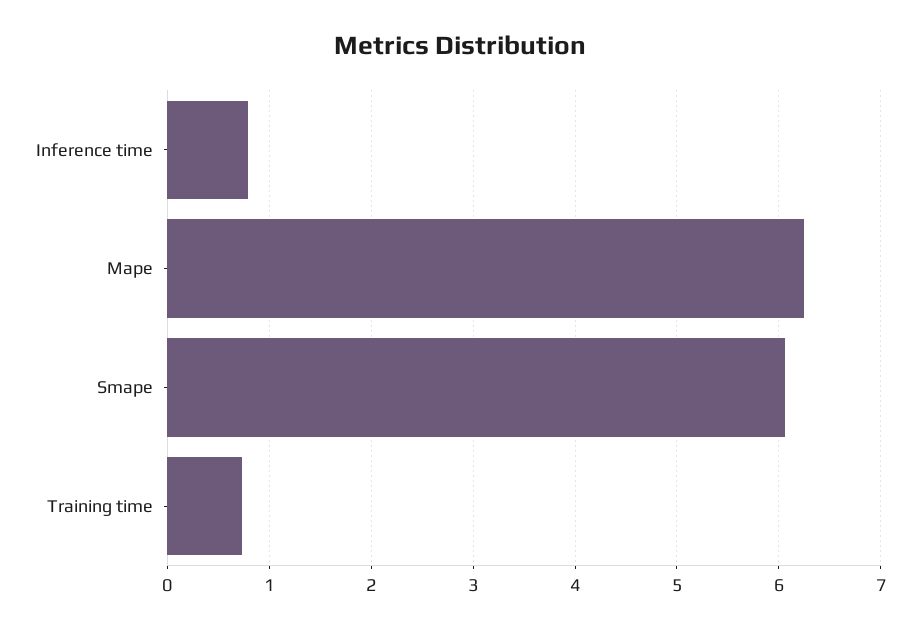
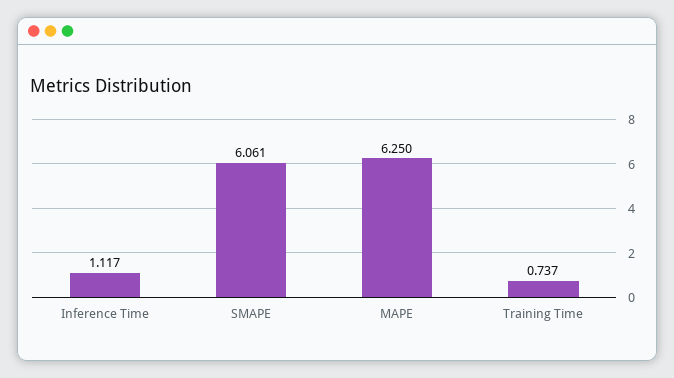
Inference time: 0.8 -> 1.117

